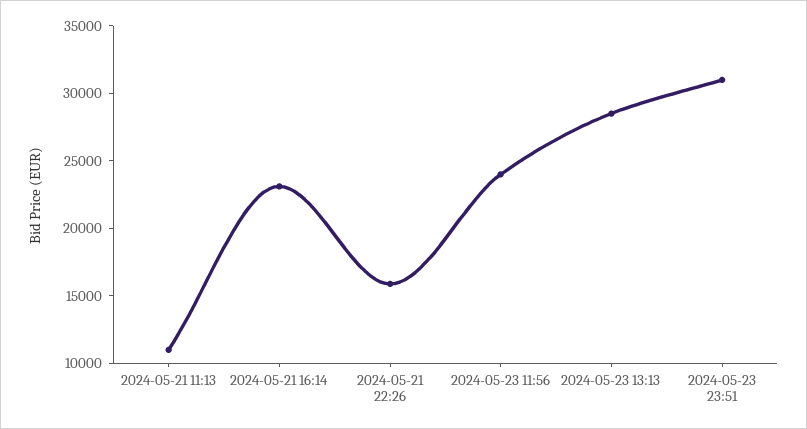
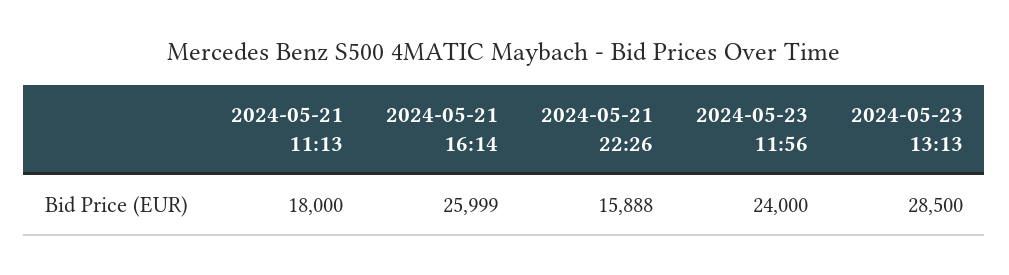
2024-05-21 11:13: 11000 -> 18000
2024-05-21 16:14: 23000 -> 25999
2024-05-23 23:51: 31000 -> none

